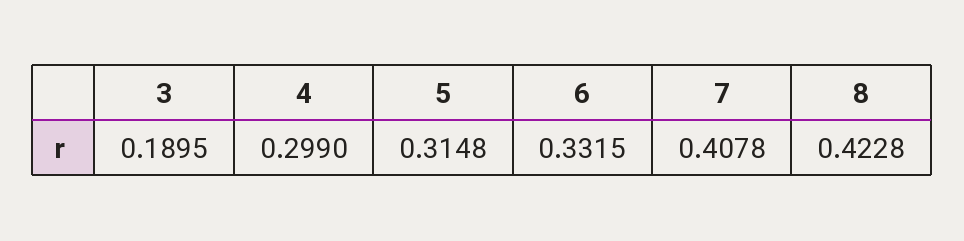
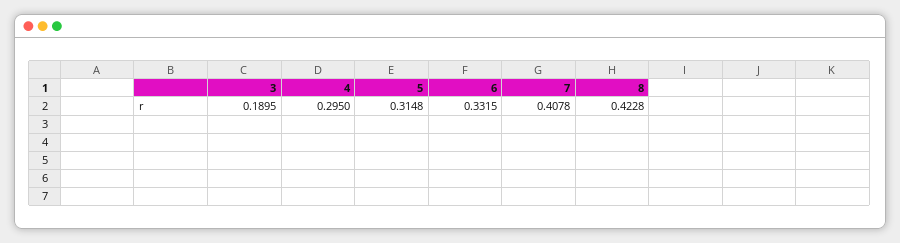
4: 0.299 -> 0.295

